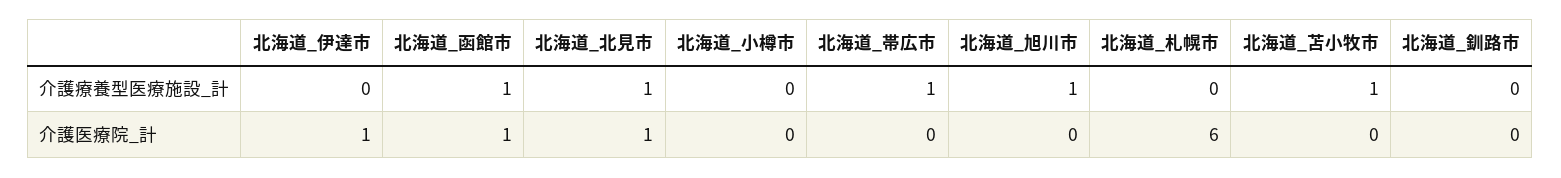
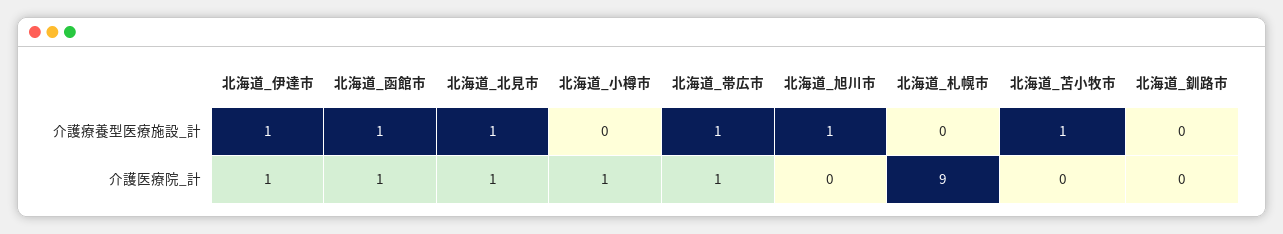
北海道_伊達市, 介護療養型医療施設_計: 0 -> 1
北海道_小樽市, 介護医療院_計: 0 -> 1
北海道_帯広市, 介護医療院_計: 0 -> 1
北海道_札幌市, 介護医療院_計: 6 -> 9

